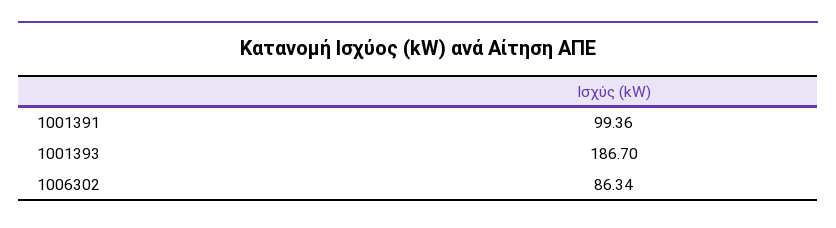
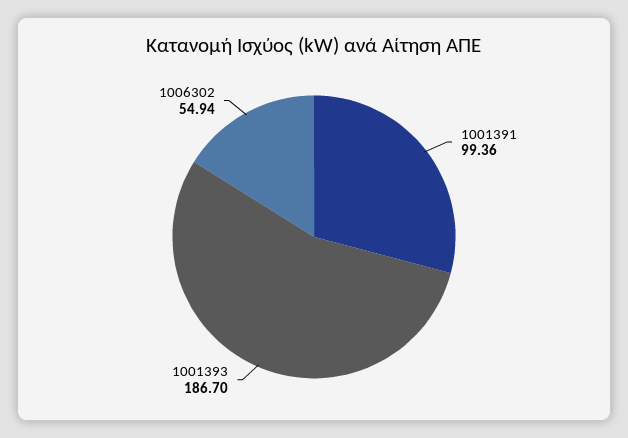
1006302: 86.34 -> 54.94

